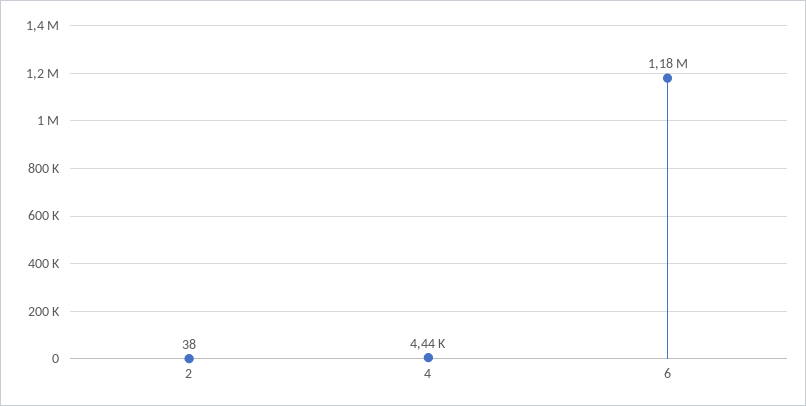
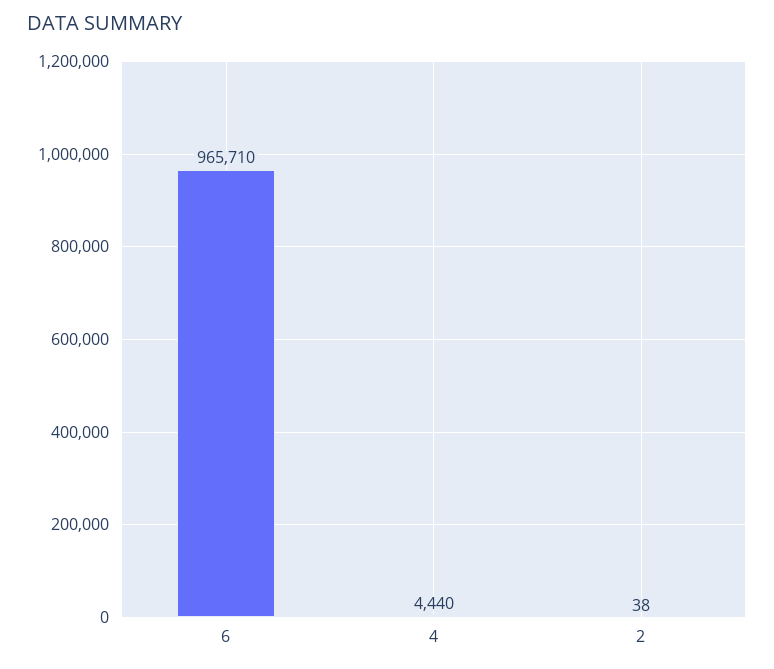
6: 1180000 -> 965710

